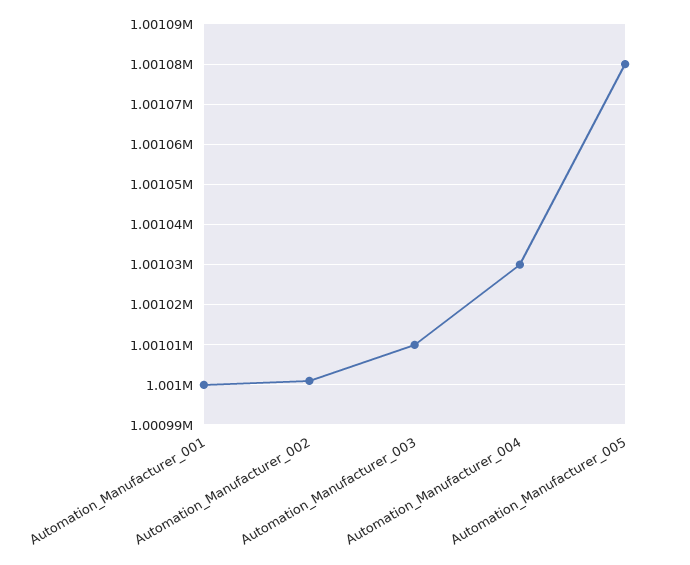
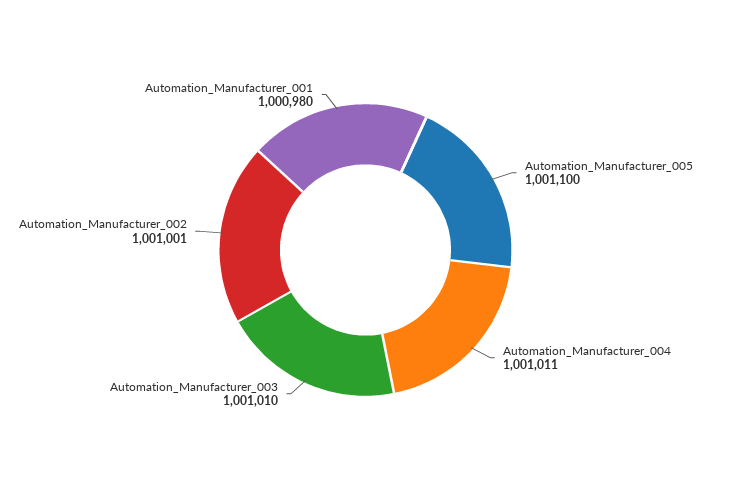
Automation_Manufacturer_001: 1001000 -> 1000980
Automation_Manufacturer_004: 1001030 -> 1001011
Automation_Manufacturer_005: 1001080 -> 1001100

